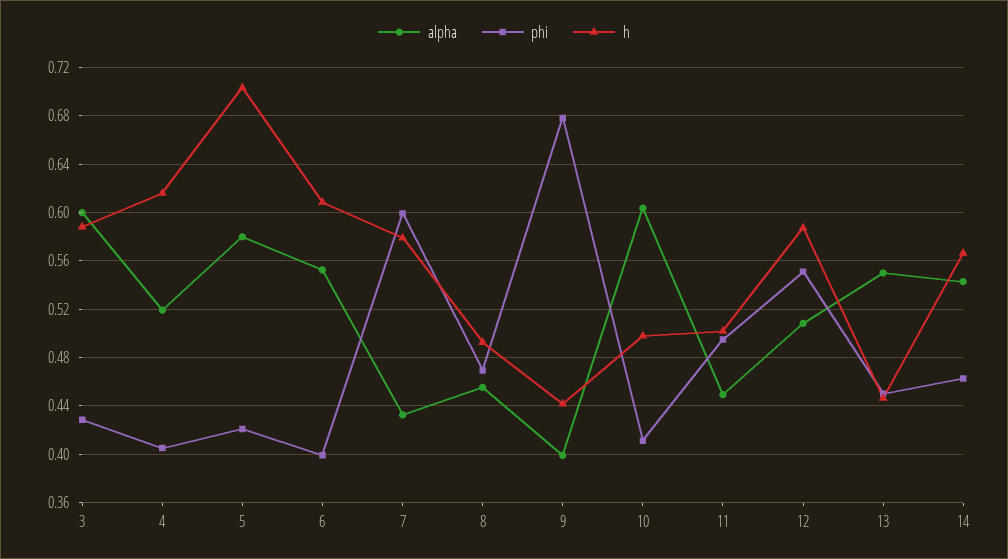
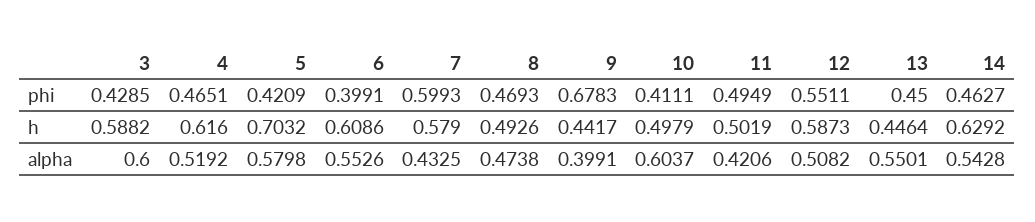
phi, 4: 0.405 -> 0.4651
alpha, 8: 0.455 -> 0.4738
alpha, 11: 0.45 -> 0.4206
h, 14: 0.565 -> 0.6292

